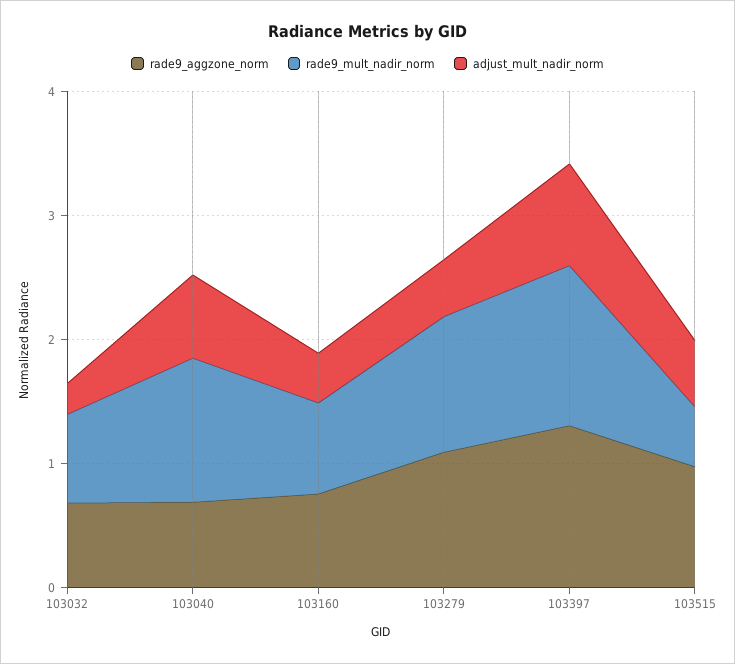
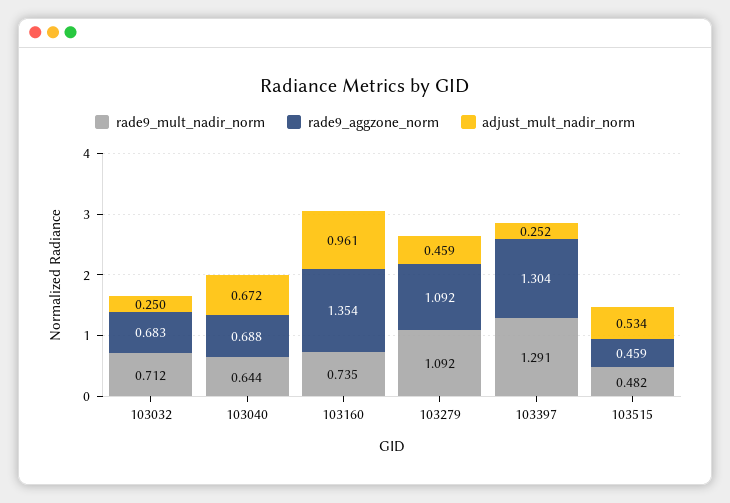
rade9_mult_nadir_norm, 103040: 1.2 -> 0.644
rade9_aggzone_norm, 103160: 0.8 -> 1.354
adjust_mult_nadir_norm, 103160: 0.4 -> 0.961
adjust_mult_nadir_norm, 103397: 0.8 -> 0.252
rade9_aggzone_norm, 103515: 1 -> 0.459

